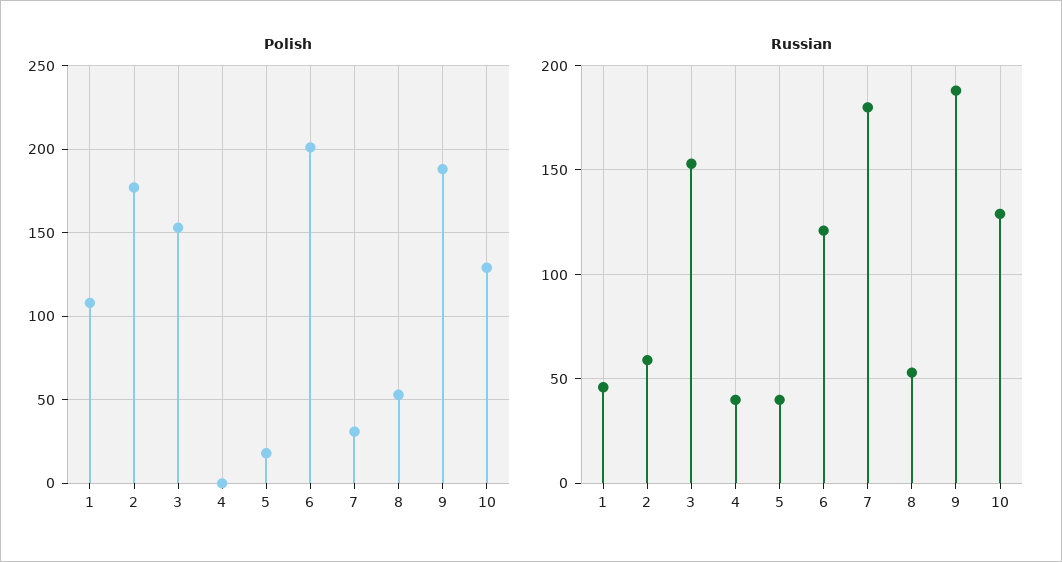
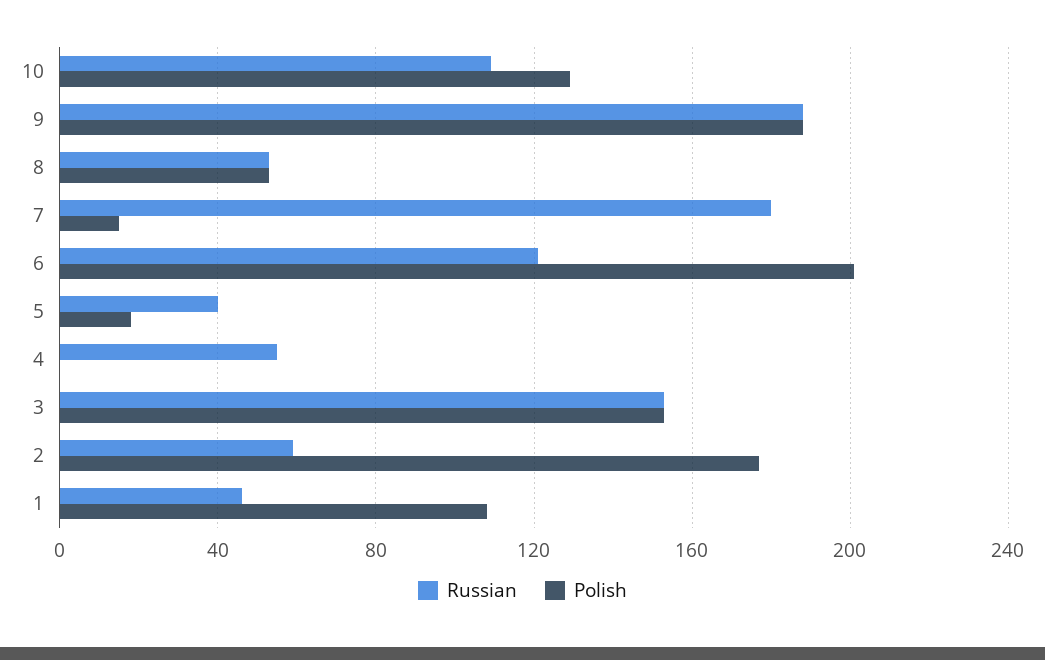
Polish, 7: 30 -> 15
Russian, 4: 40 -> 55
Russian, 10: 130 -> 110

